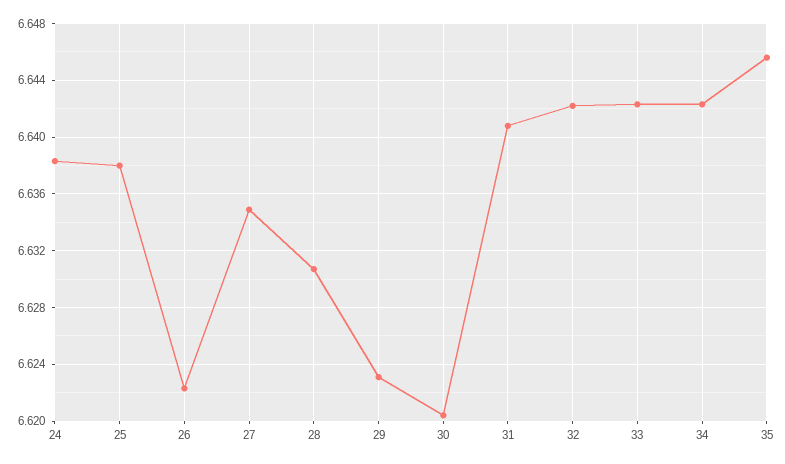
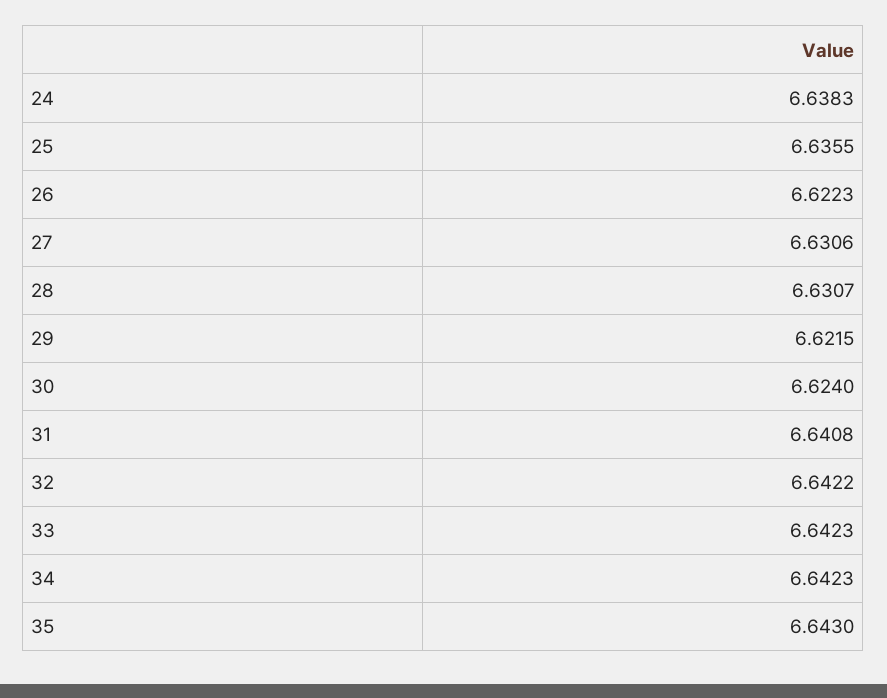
25: 6.638 -> 6.6355
27: 6.635 -> 6.6306
29: 6.623 -> 6.6215
30: 6.6205 -> 6.624
35: 6.6455 -> 6.643

